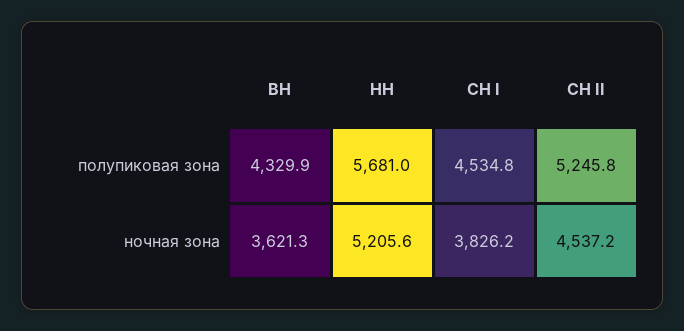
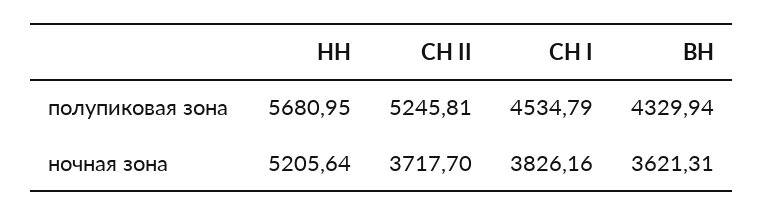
СН II, ночная зона: 4537.2 -> 3717.7

